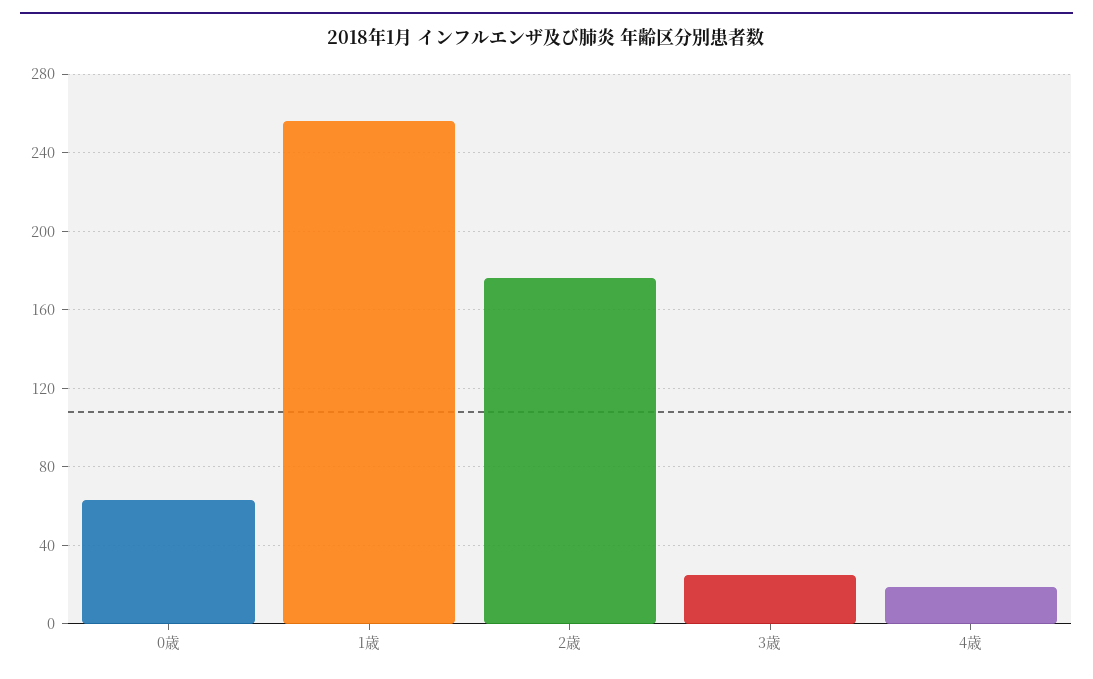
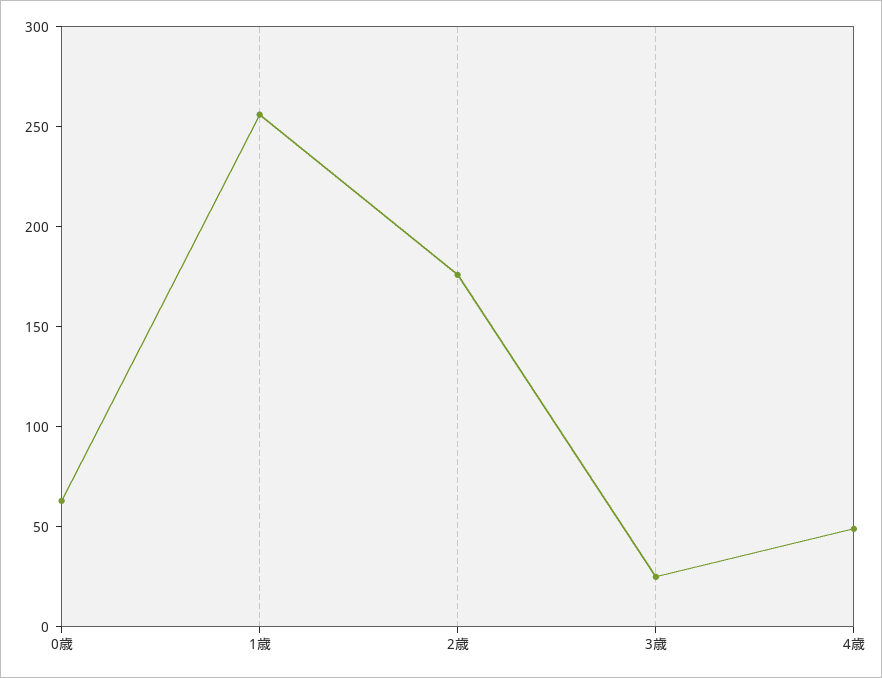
4歳: 20 -> 50

